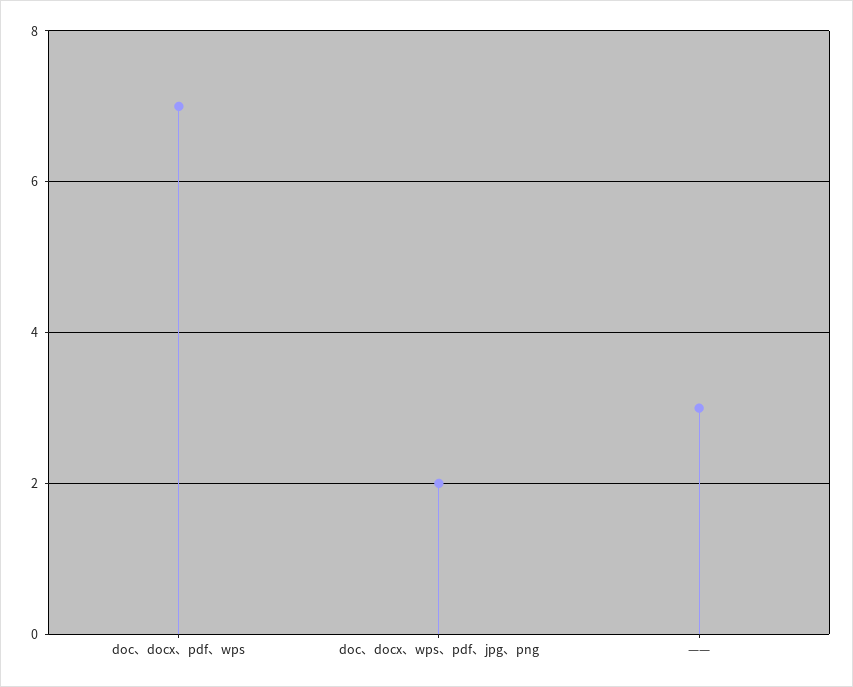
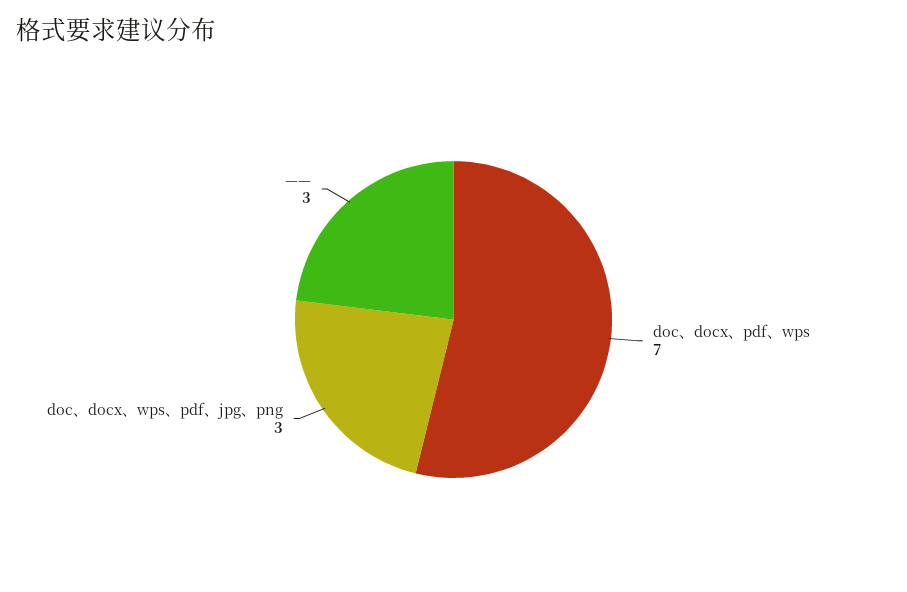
doc、docx、wps、pdf、jpg、png: 2 -> 3

